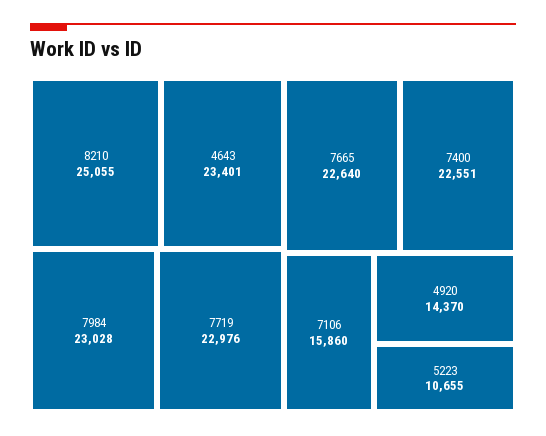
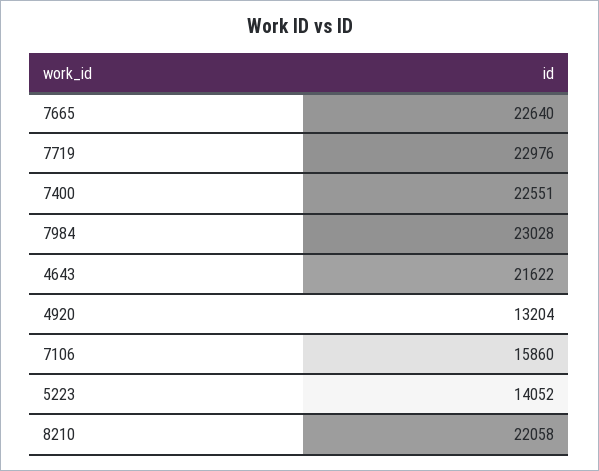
8210: 25055 -> 22058
4643: 23401 -> 21622
4920: 14370 -> 13204
5223: 10655 -> 14052

